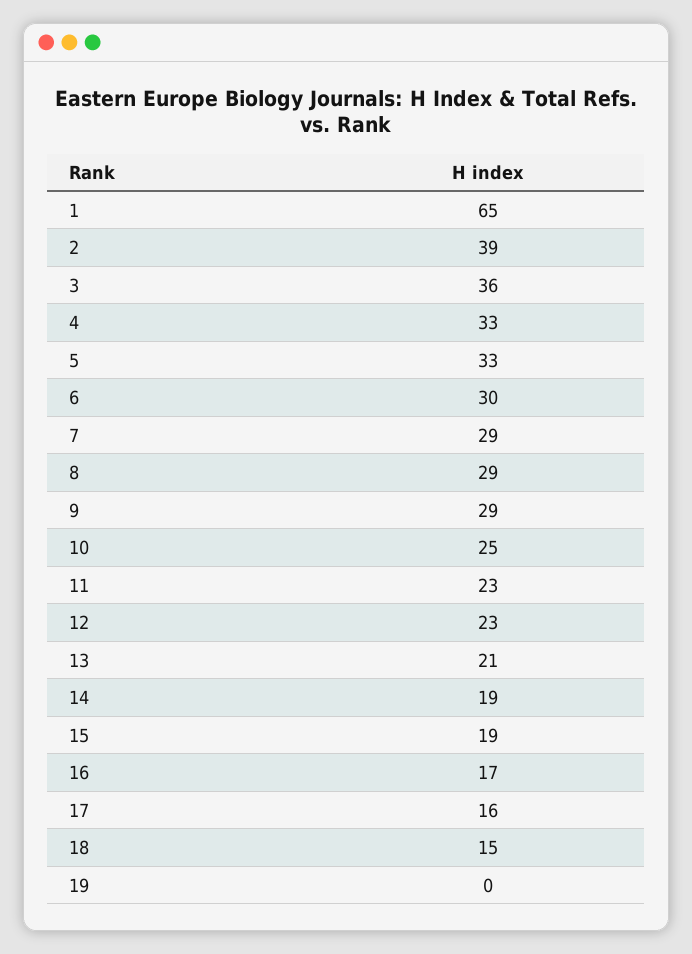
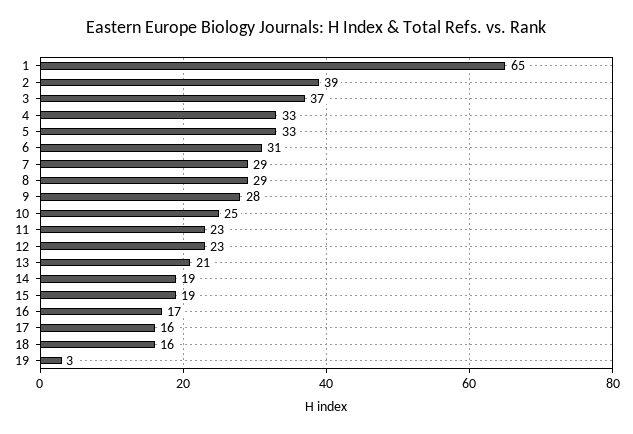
3: 36 -> 37
6: 30 -> 31
9: 29 -> 28
18: 15 -> 16
19: 0 -> 3

